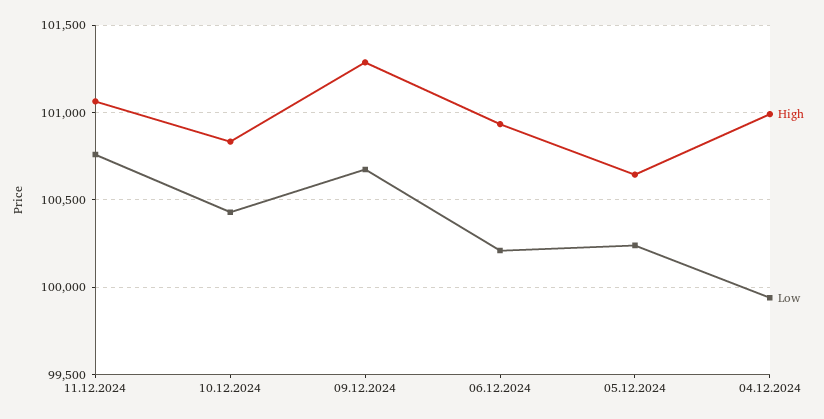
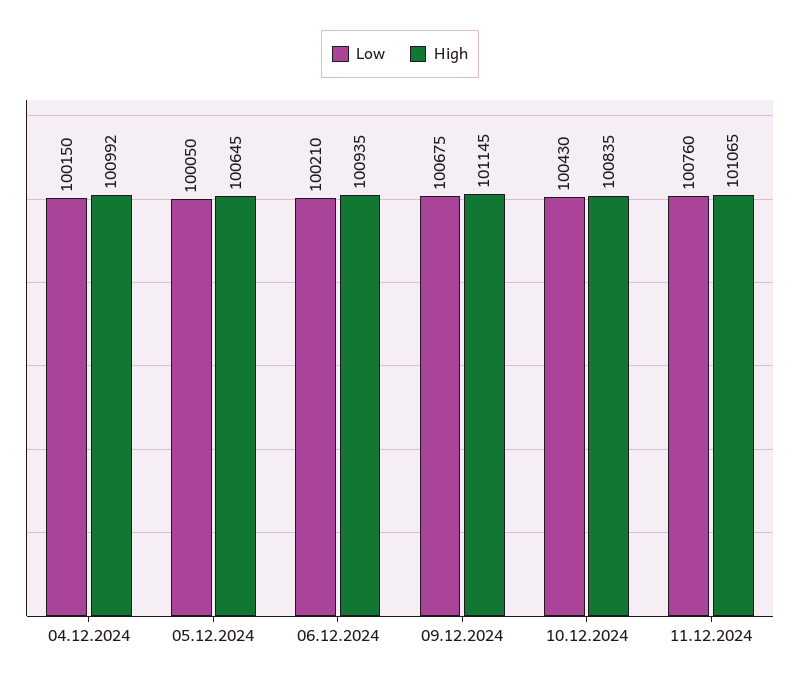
High, 09.12.2024: 101300 -> 101145
Low, 05.12.2024: 100250 -> 100050
Low, 04.12.2024: 99950 -> 100150

